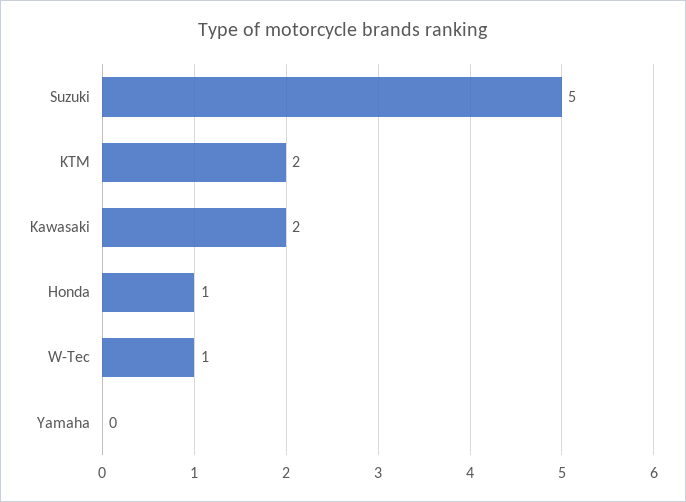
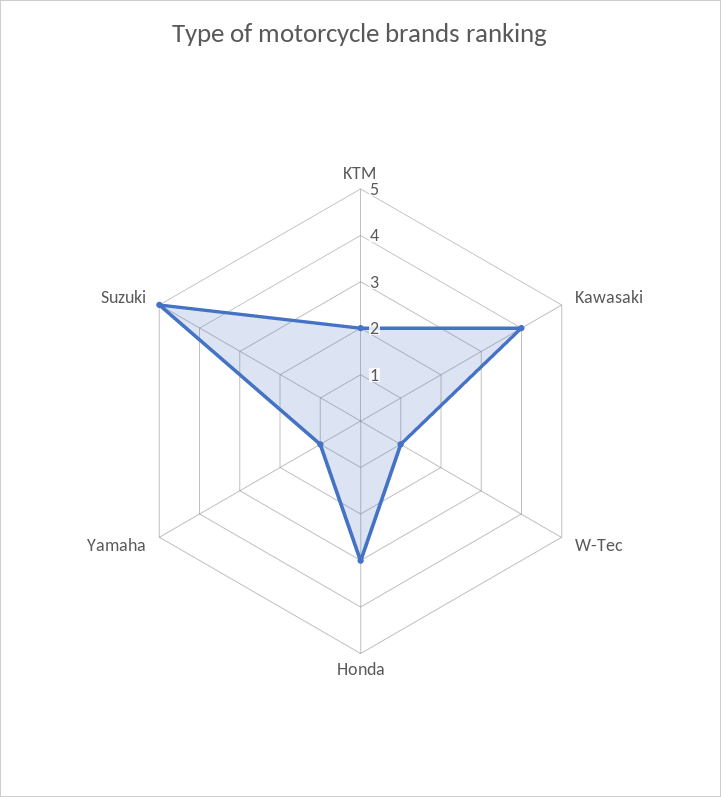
Kawasaki: 2 -> 4
Honda: 1 -> 3
Yamaha: 0 -> 1

